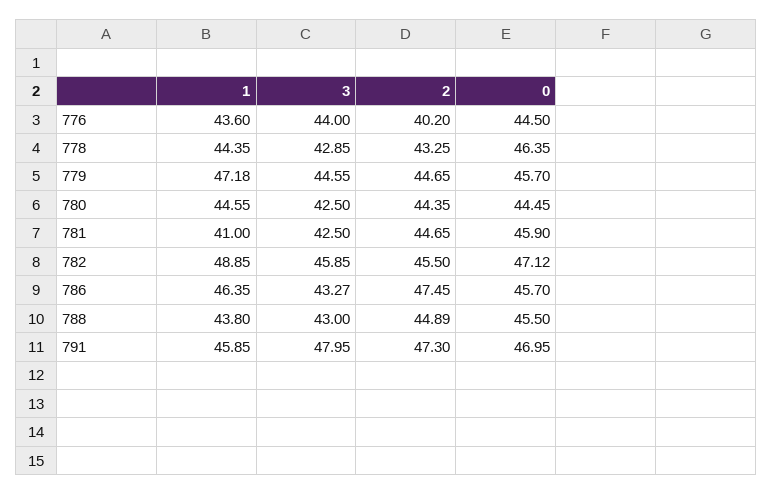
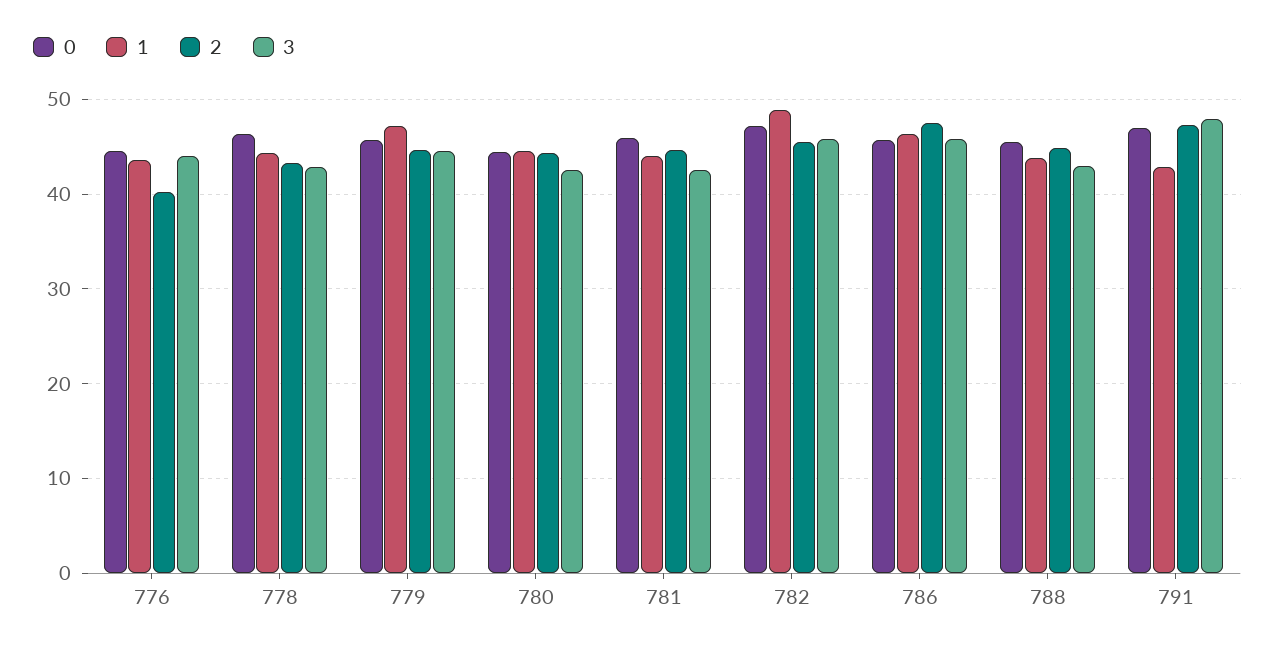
1, 781: 41 -> 44
3, 786: 43.27 -> 46
1, 791: 45.85 -> 43

